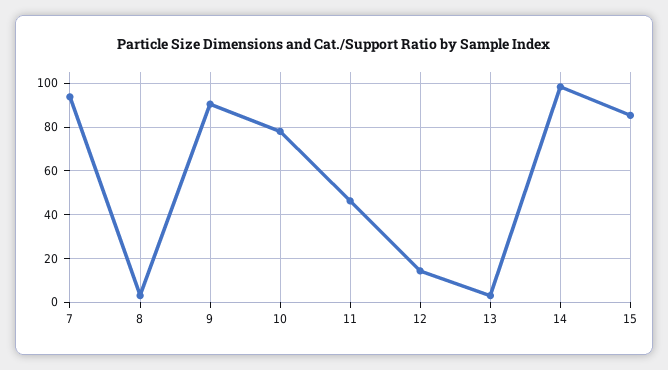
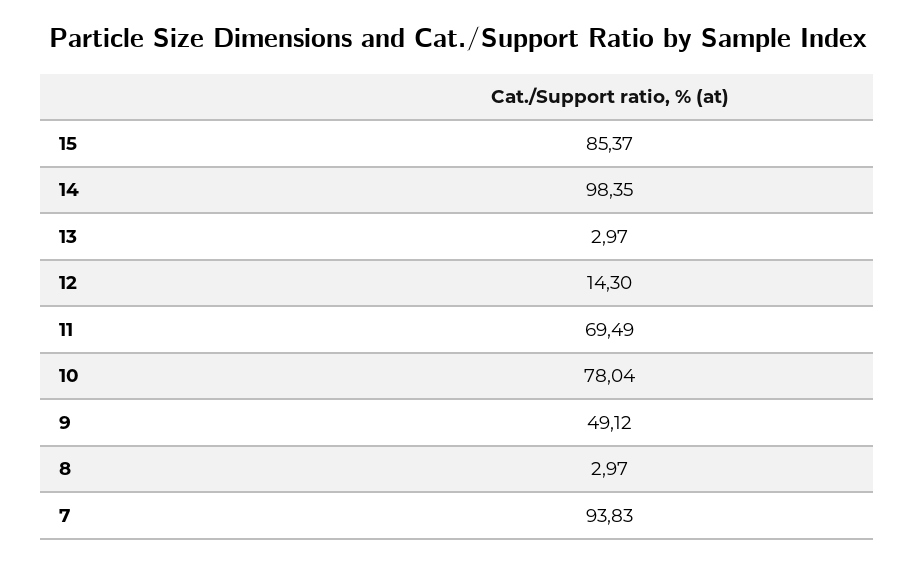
9: 90 -> 49.12
11: 45 -> 69.49

